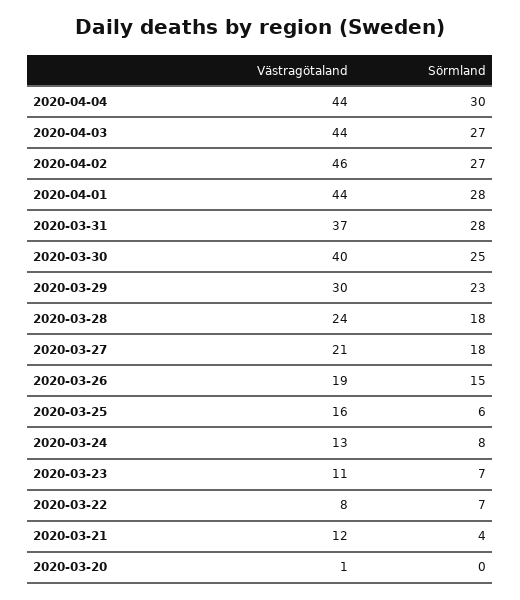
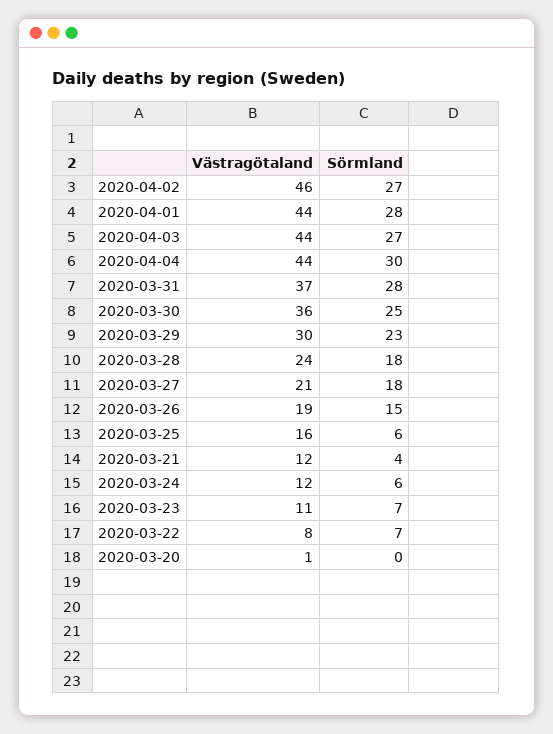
Västragötaland, 2020-03-30: 40 -> 36
Västragötaland, 2020-03-24: 13 -> 12
Sörmland, 2020-03-24: 8 -> 6

